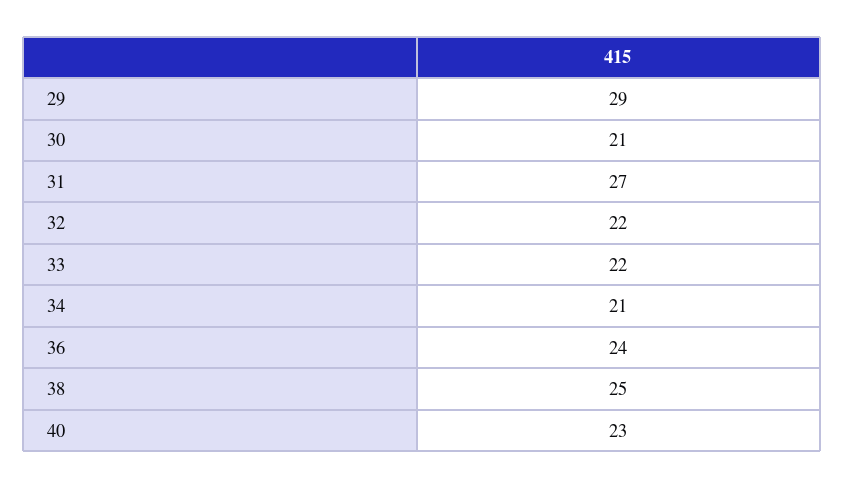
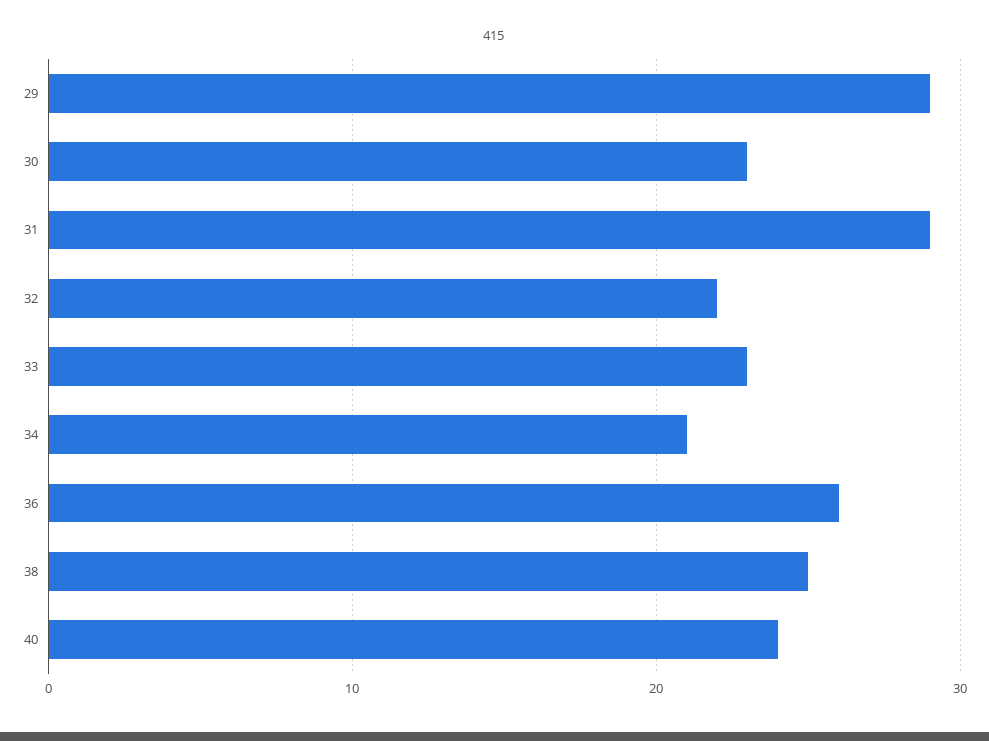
30: 21 -> 23
31: 27 -> 29
33: 22 -> 23
36: 24 -> 26
40: 23 -> 24

